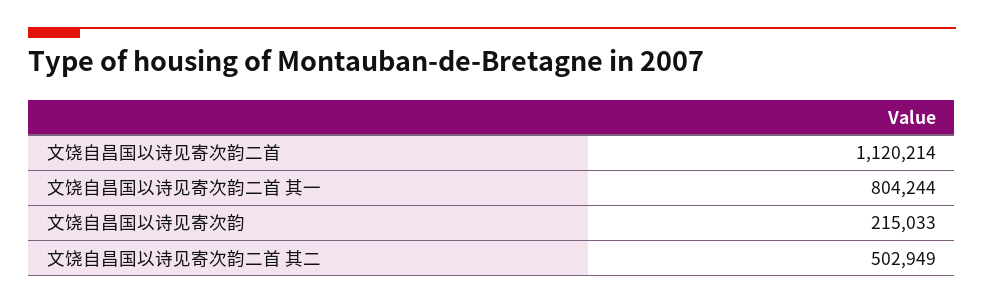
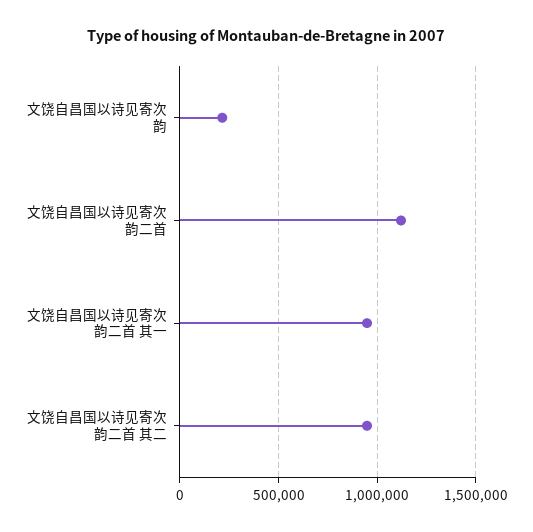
文饶自昌国以诗见寄次韵二首 其一: 804244 -> 950000
文饶自昌国以诗见寄次韵二首 其二: 502949 -> 950000

